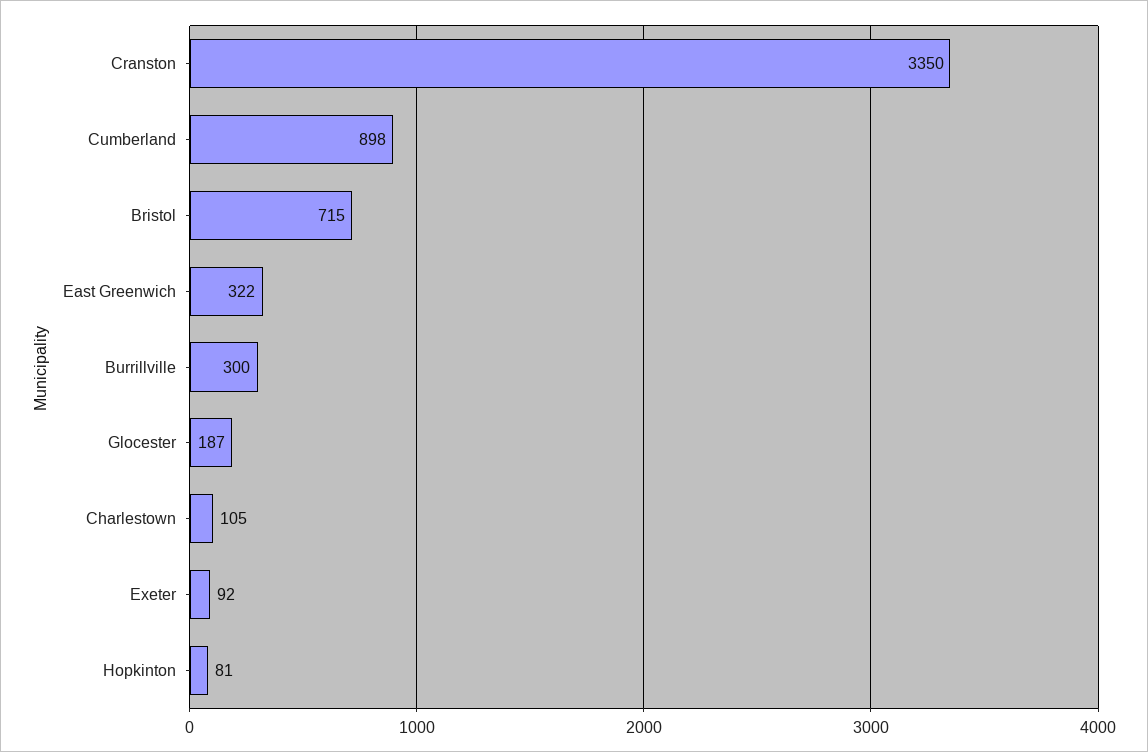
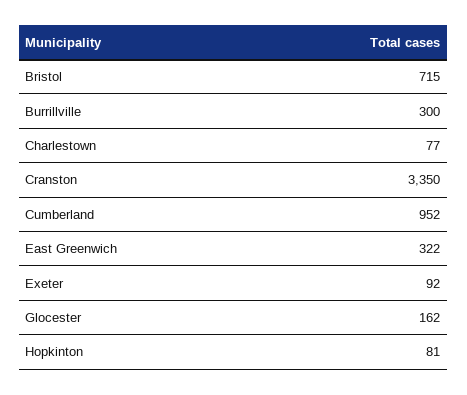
Cumberland: 898 -> 952
Glocester: 187 -> 162
Charlestown: 105 -> 77

